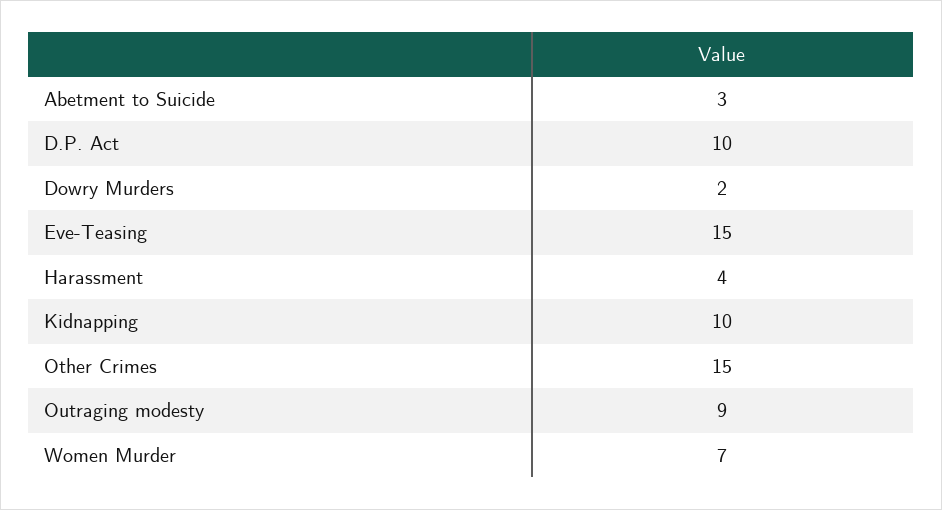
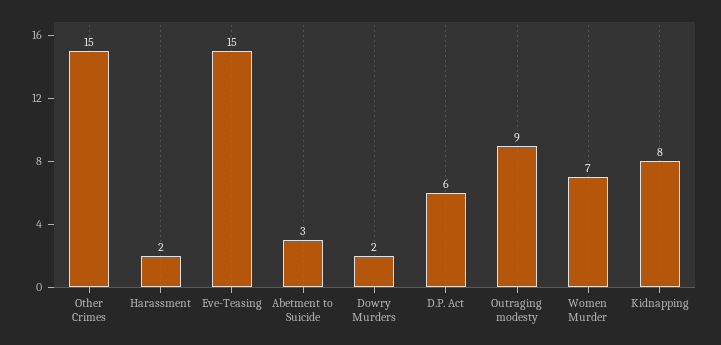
D.P. Act: 10 -> 6
Harassment: 4 -> 2
Kidnapping: 10 -> 8

